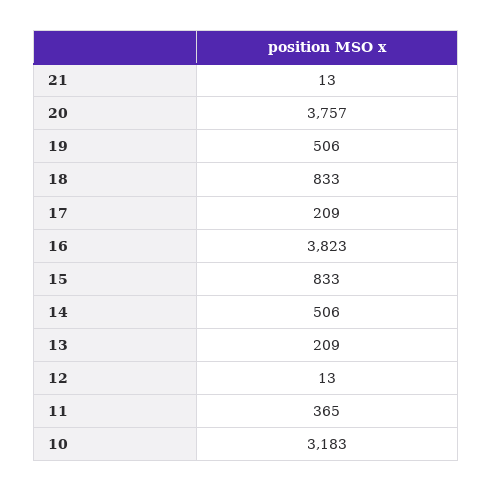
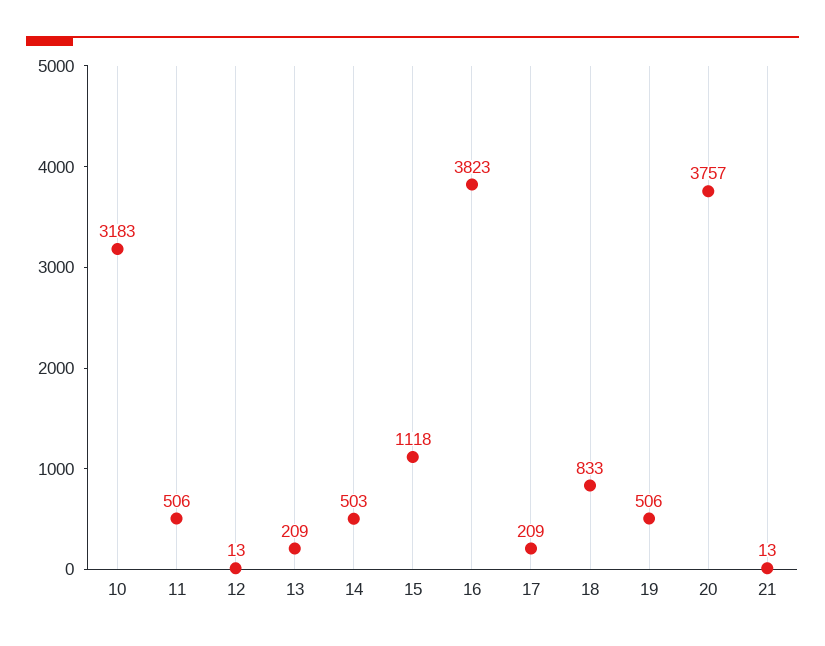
15: 833 -> 1118
14: 506 -> 503
11: 365 -> 506

